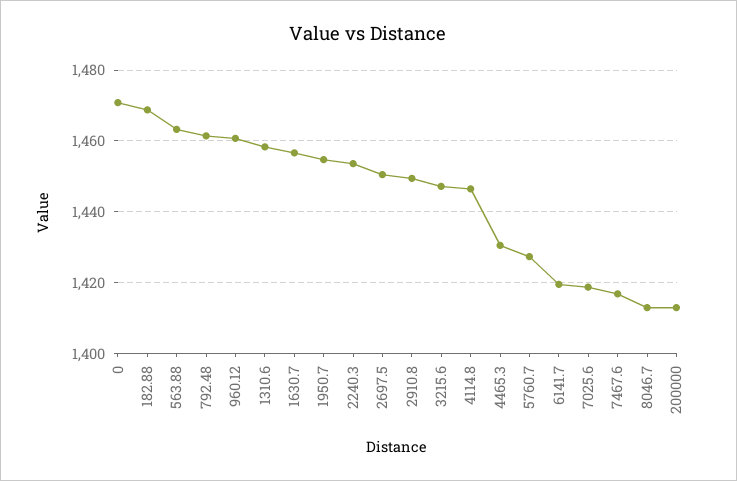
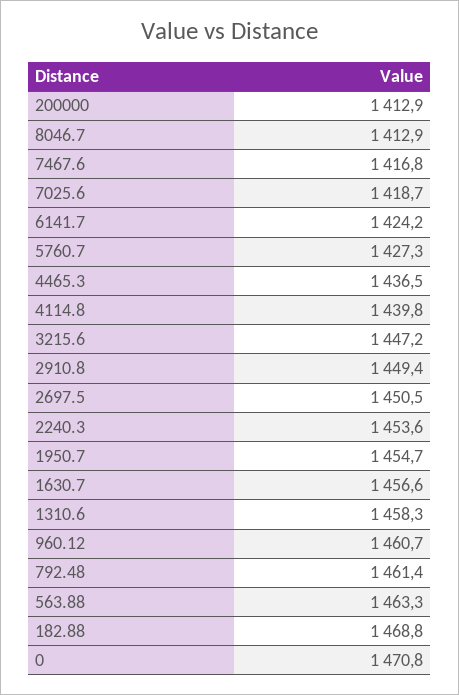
4114.8: 1446 -> 1439.8
4465.3: 1430 -> 1436.5
6141.7: 1420 -> 1424.2

